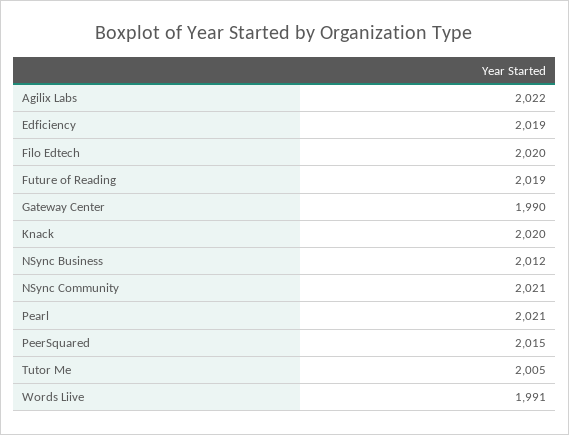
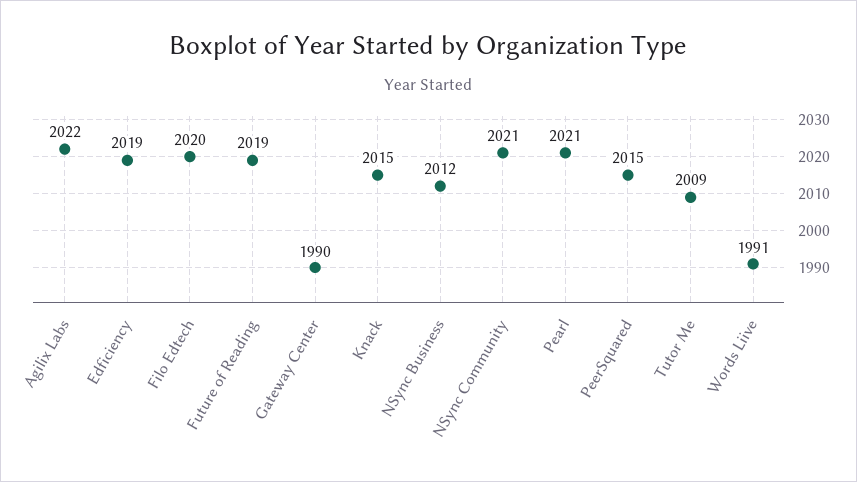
Knack: 2020 -> 2015
Tutor Me: 2005 -> 2009

